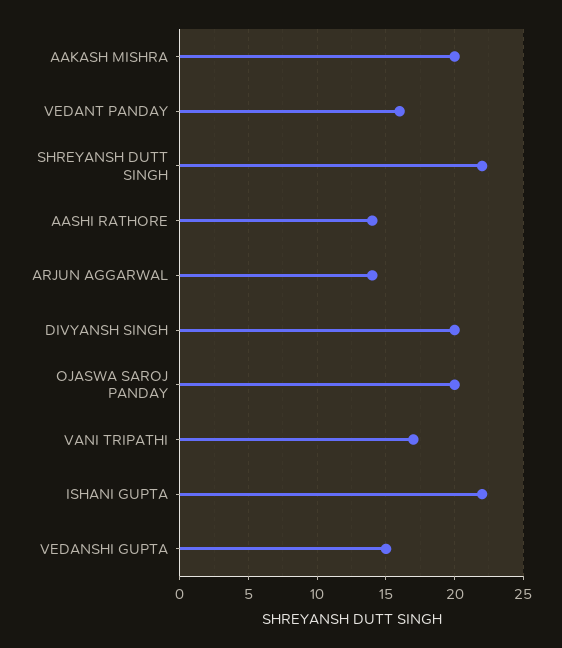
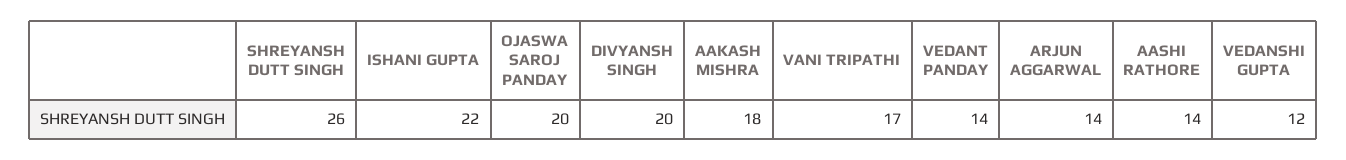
AAKASH MISHRA: 20 -> 18
VEDANT PANDAY: 16 -> 14
SHREYANSH DUTT SINGH: 22 -> 26
VEDANSHI GUPTA: 15 -> 12

